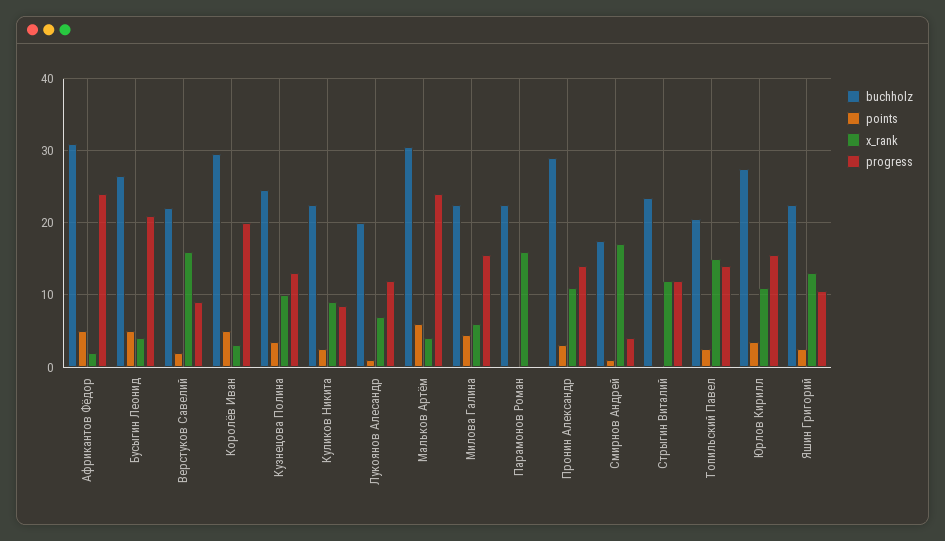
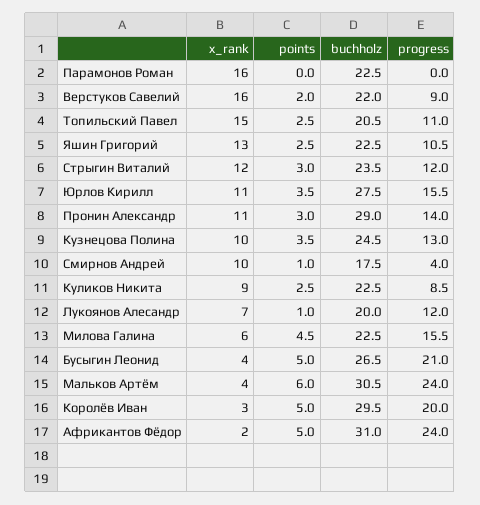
x_rank, Смирнов Андрей: 17 -> 10
points, Стрыгин Виталий: 0 -> 3
progress, Топильский Павел: 14 -> 11

